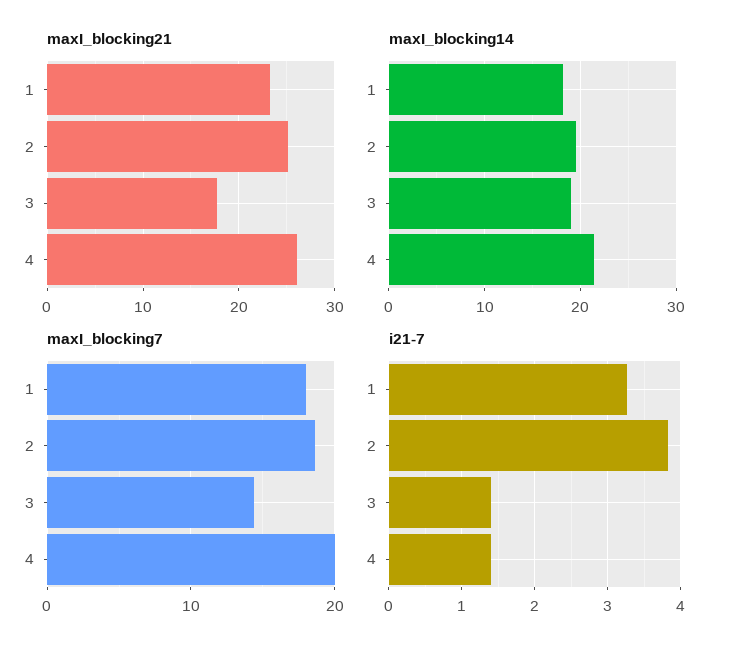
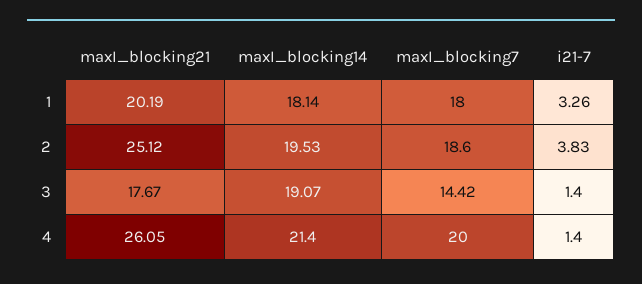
maxI_blocking21, 1: 23 -> 20.19

